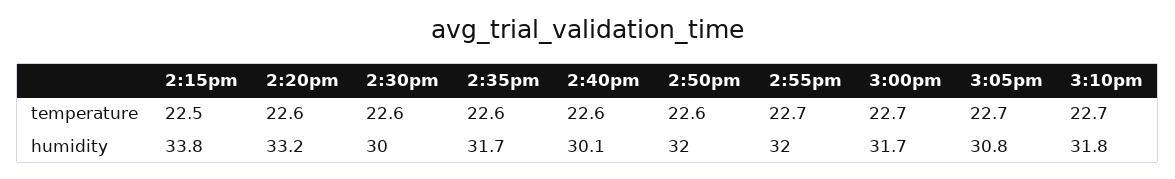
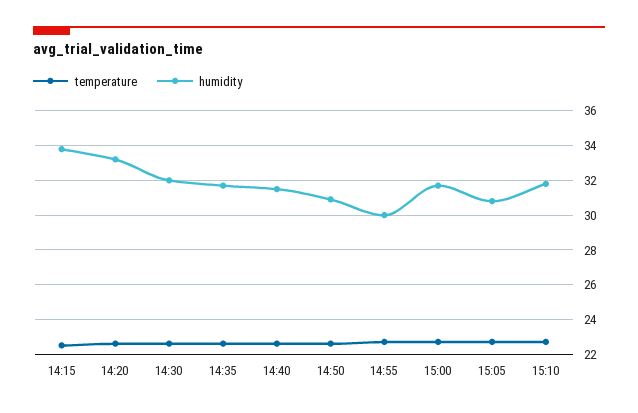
humidity, 2:30pm: 30 -> 32
humidity, 2:40pm: 30.1 -> 31.5
humidity, 2:50pm: 32 -> 31
humidity, 2:55pm: 32 -> 30

